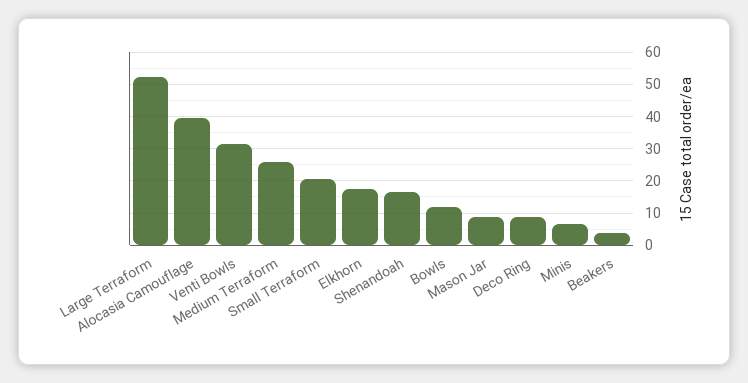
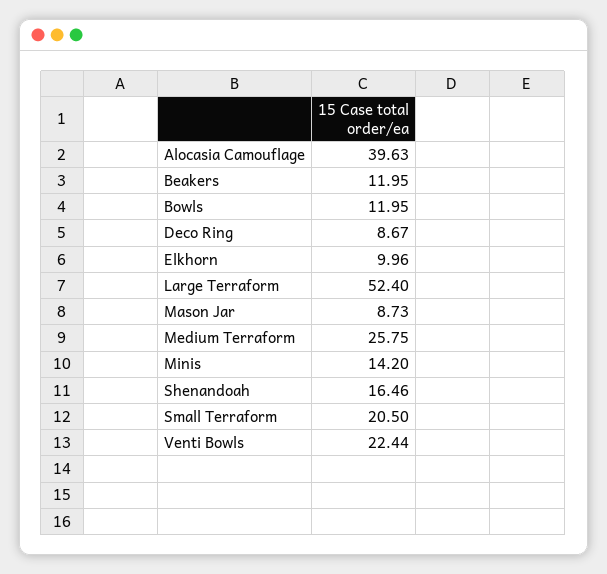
Venti Bowls: 32 -> 22.44
Elkhorn: 18 -> 9.96
Minis: 6 -> 14.2
Beakers: 4 -> 11.95

